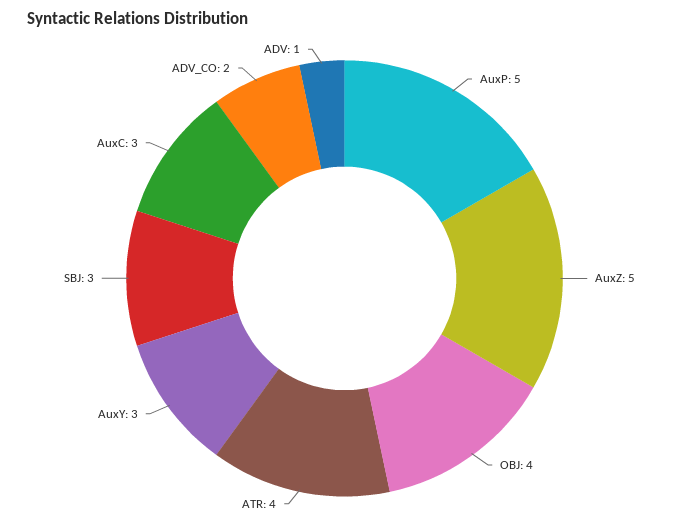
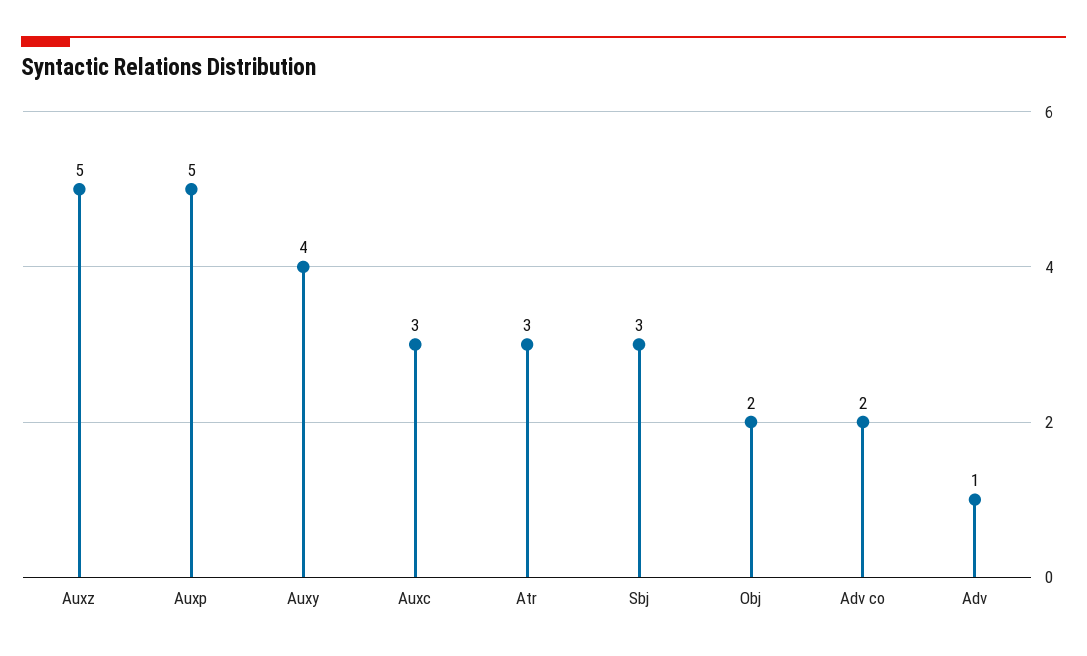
OBJ: 4 -> 2
ATR: 4 -> 3
AuxY: 3 -> 4

